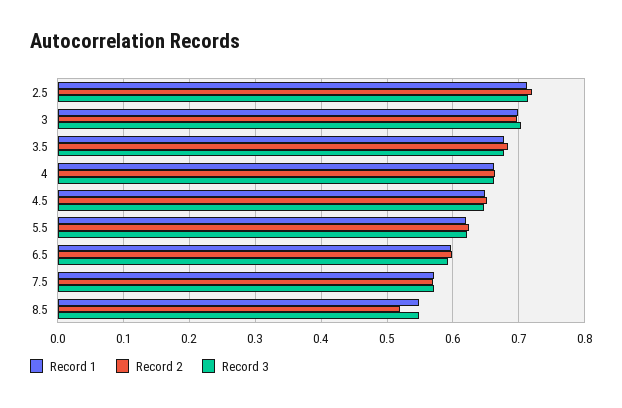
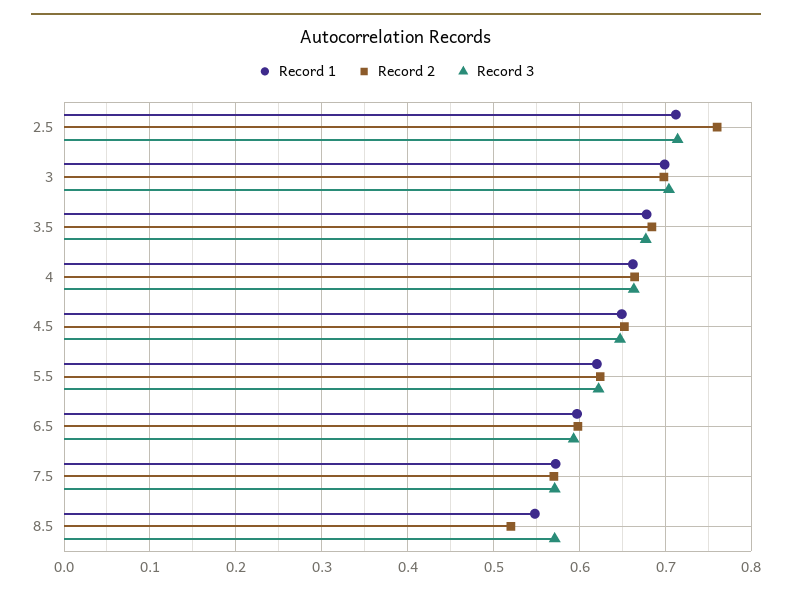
Record 2, 2.5: 0.72 -> 0.76
Record 3, 8.5: 0.55 -> 0.57

